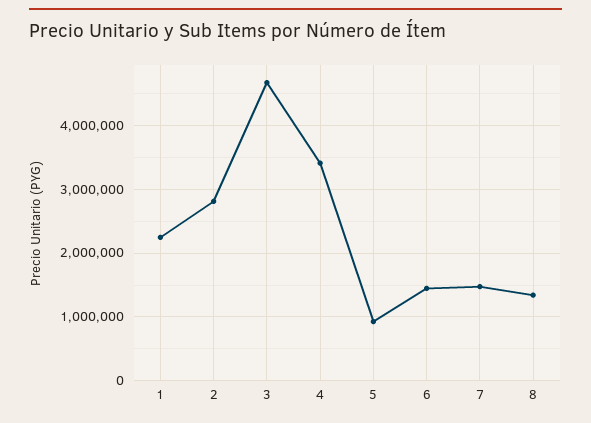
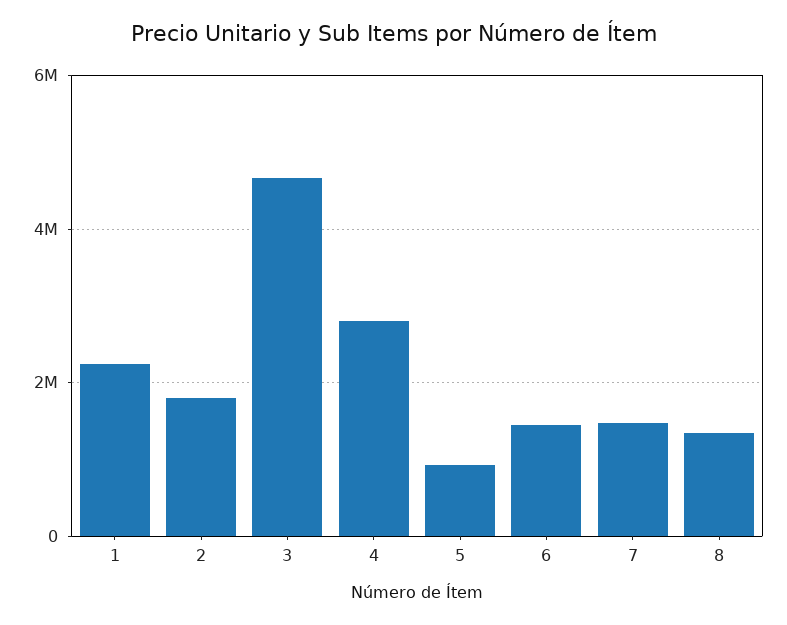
2: 2800000 -> 1800000
4: 3400000 -> 2800000

